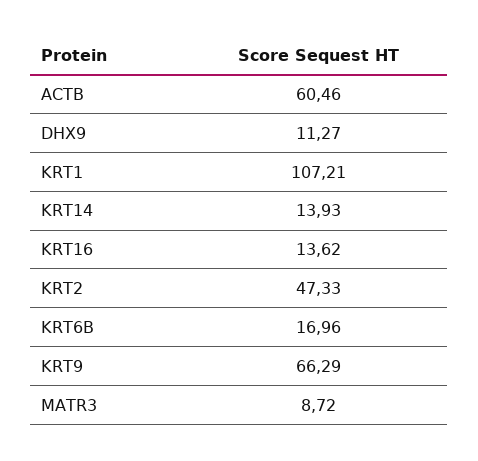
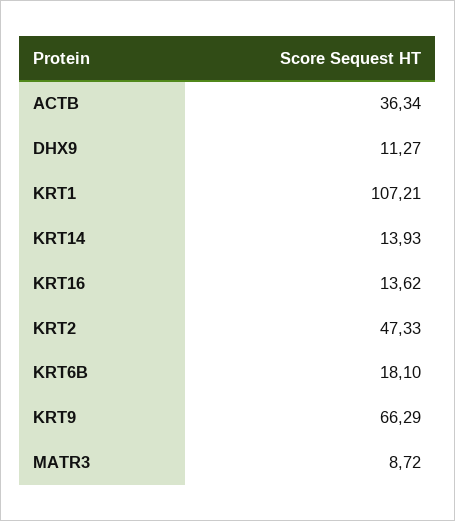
ACTB: 60.46 -> 36.34
KRT6B: 16.96 -> 18.1

